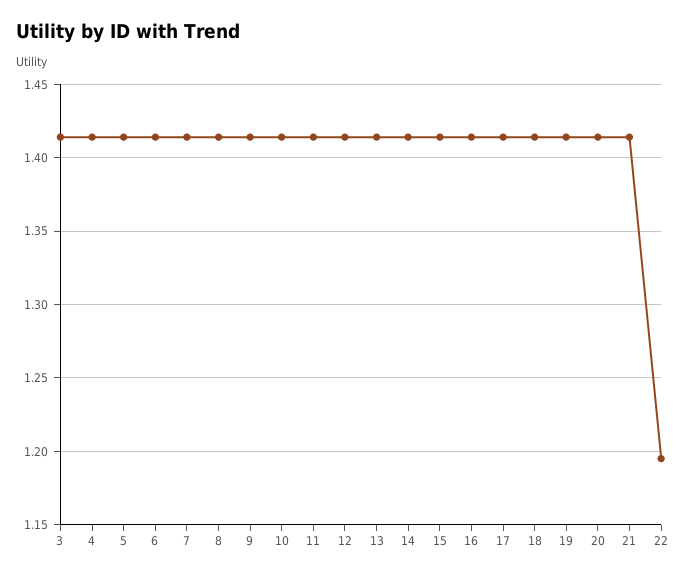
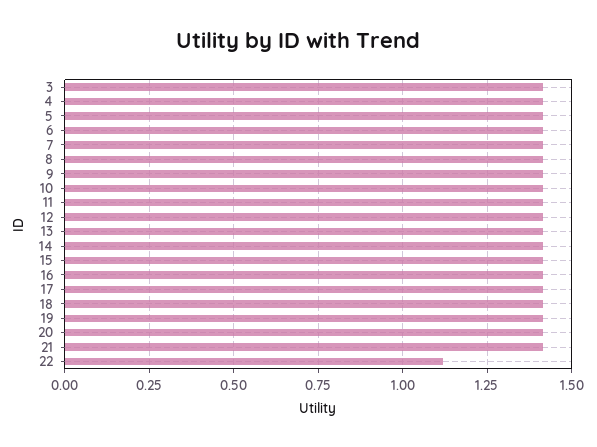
22: 1.195 -> 1.125

